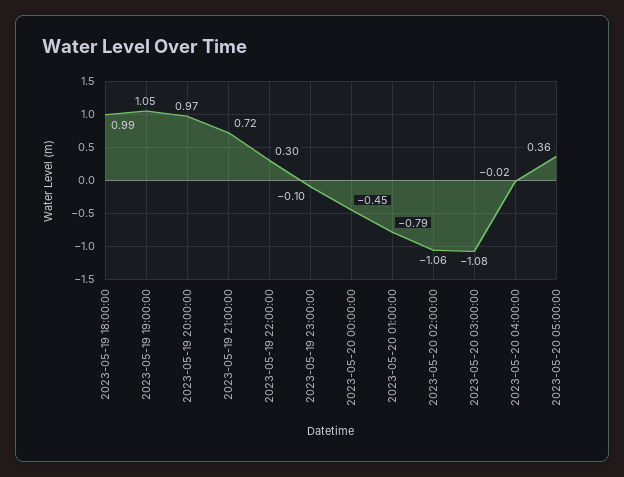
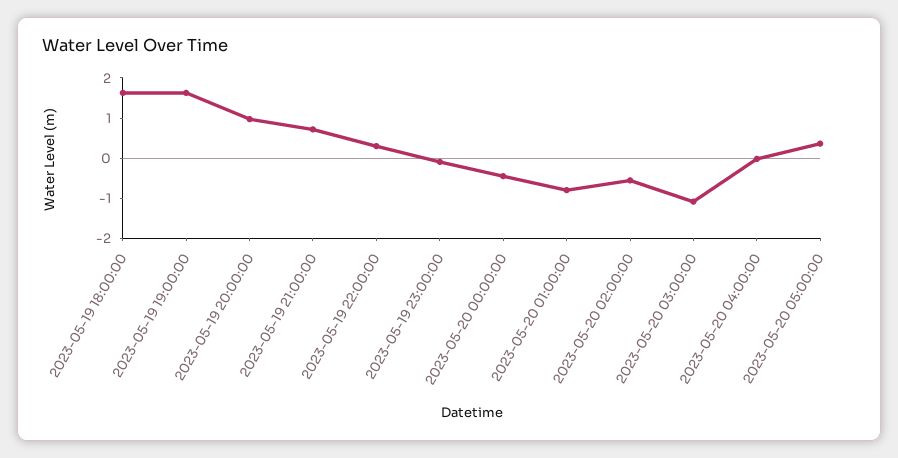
2023-05-19 18:00:00: 0.99 -> 1.6
2023-05-19 19:00:00: 1.05 -> 1.6
2023-05-20 02:00:00: -1.06 -> -0.6

